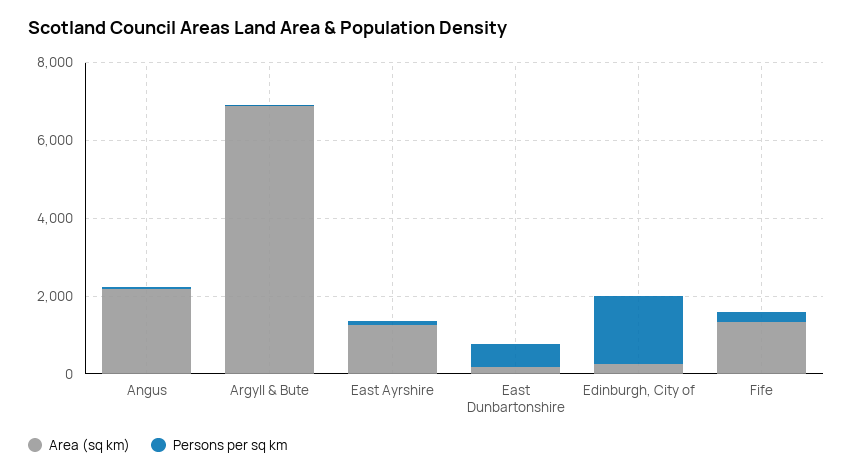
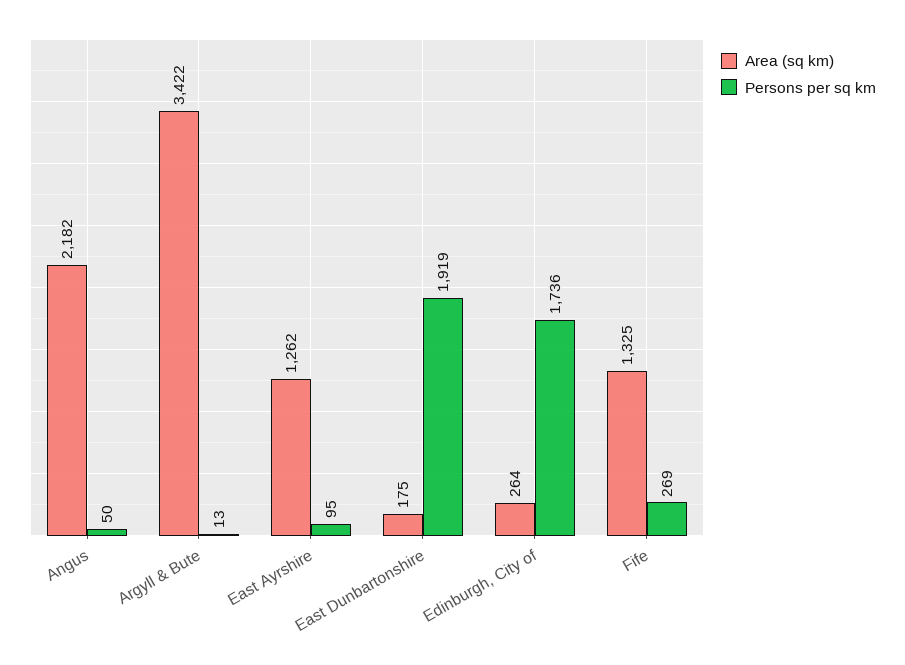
Area (sq km), Argyll & Bute: 7000 -> 3422
Persons per sq km, East Dunbartonshire: 500 -> 1919

